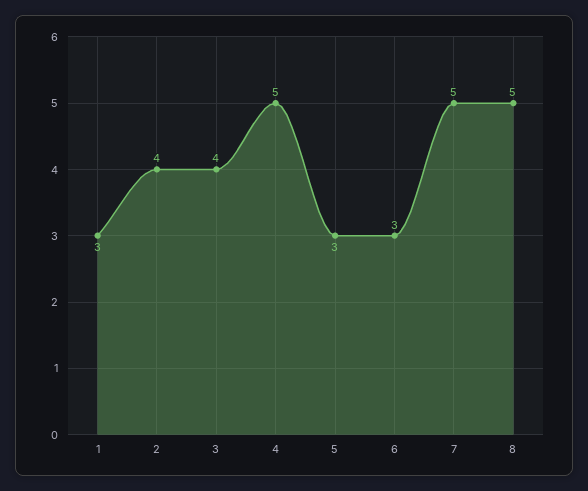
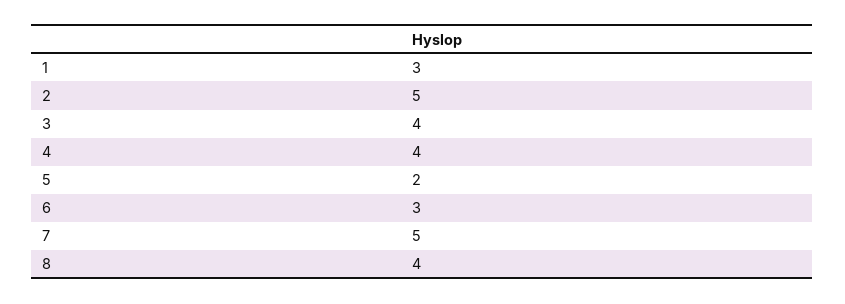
2: 4 -> 5
4: 5 -> 4
5: 3 -> 2
8: 5 -> 4

